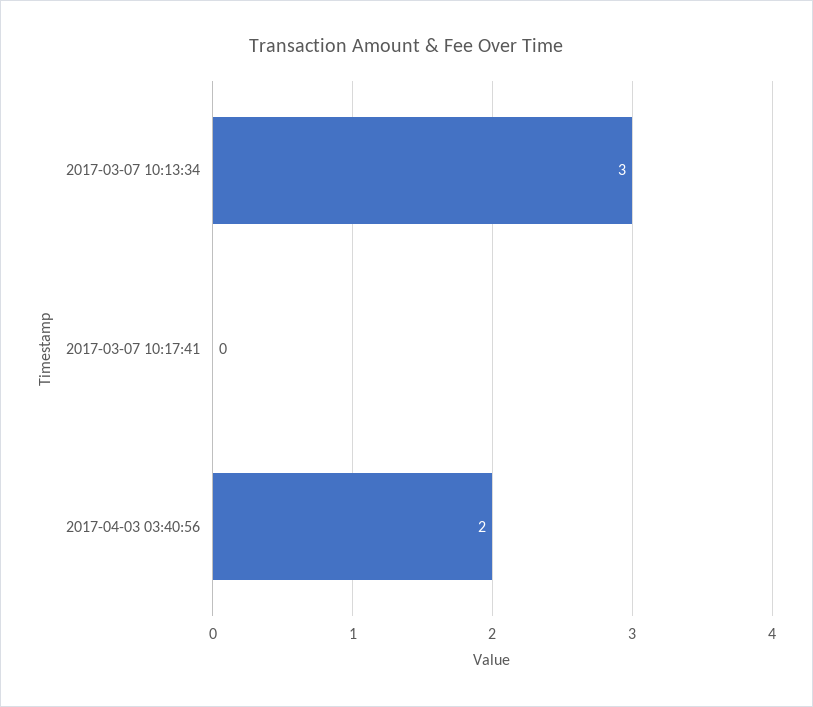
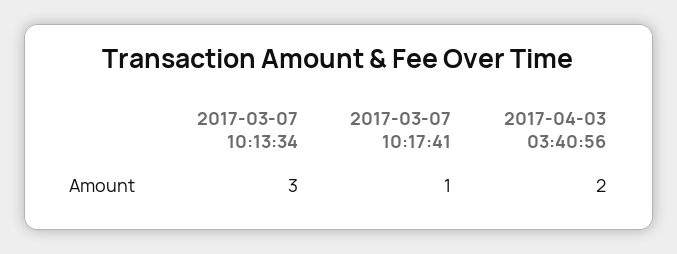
2017-03-07 10:17:41: 0 -> 1

